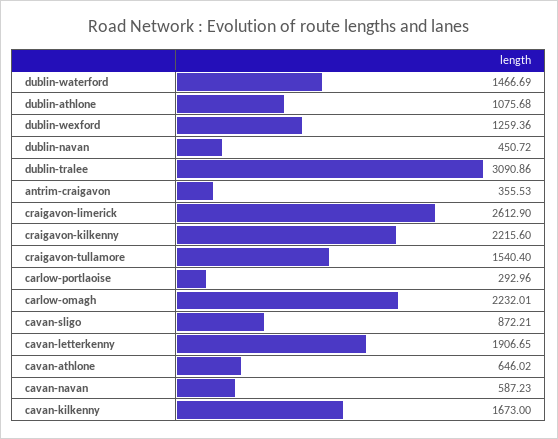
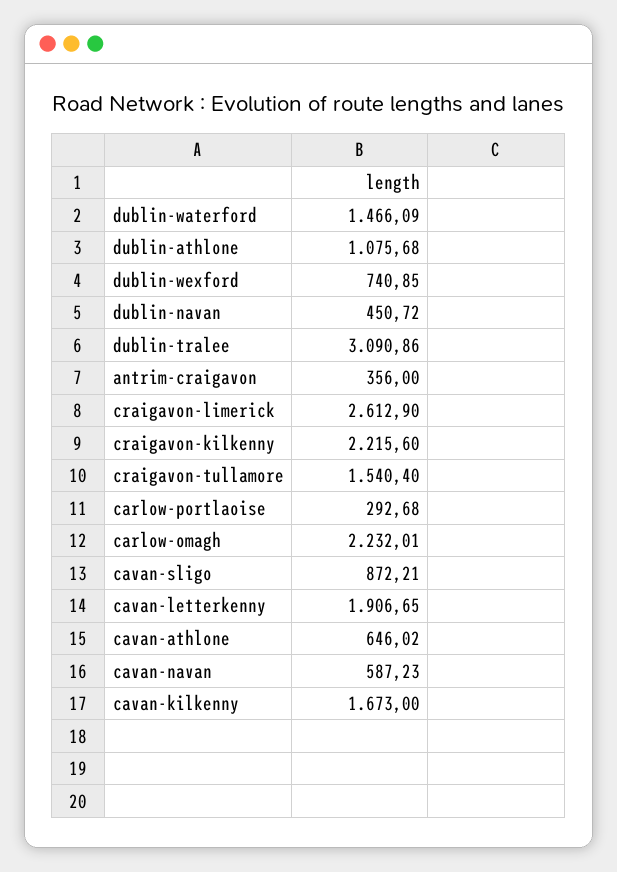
dublin-waterford: 1466.69 -> 1466.09
dublin-wexford: 1259.36 -> 740.85
antrim-craigavon: 355.53 -> 356
carlow-portlaoise: 292.96 -> 292.68

